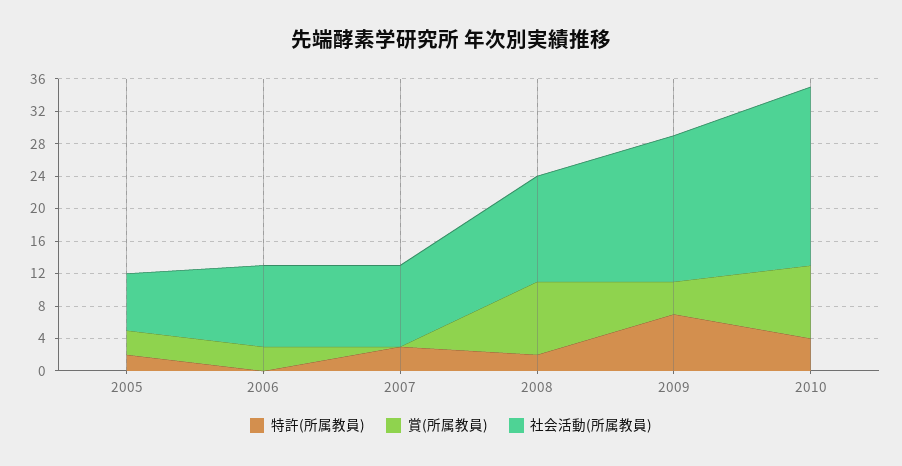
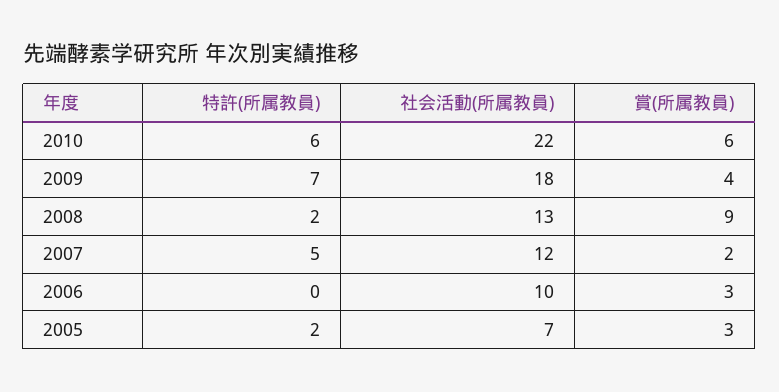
特許(所属教員), 2007: 3 -> 5
賞(所属教員), 2007: 0 -> 2
社会活動(所属教員), 2007: 10 -> 12
特許(所属教員), 2010: 4 -> 6
賞(所属教員), 2010: 9 -> 6

